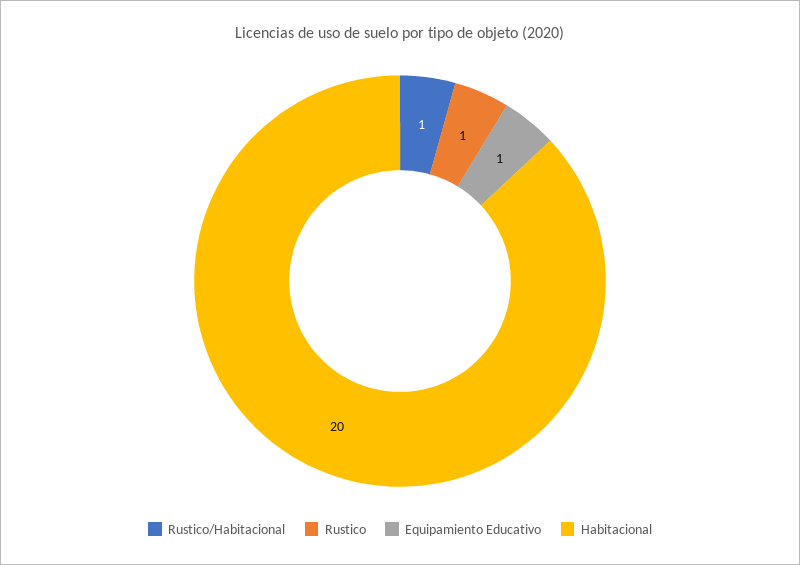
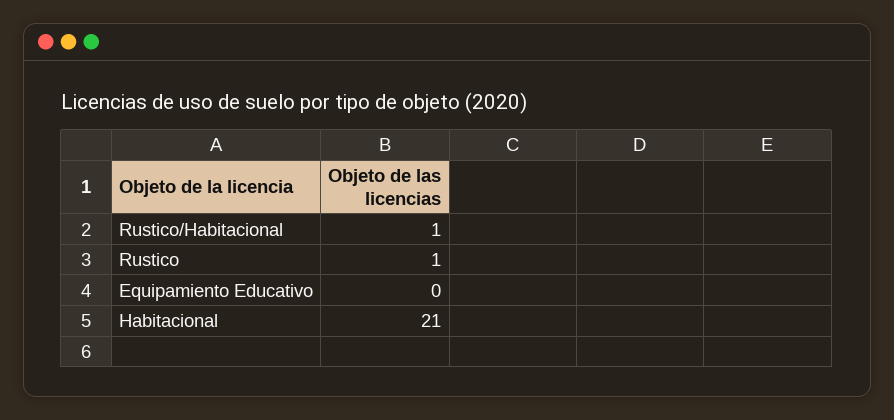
Equipamiento Educativo: 1 -> 0
Habitacional: 20 -> 21

